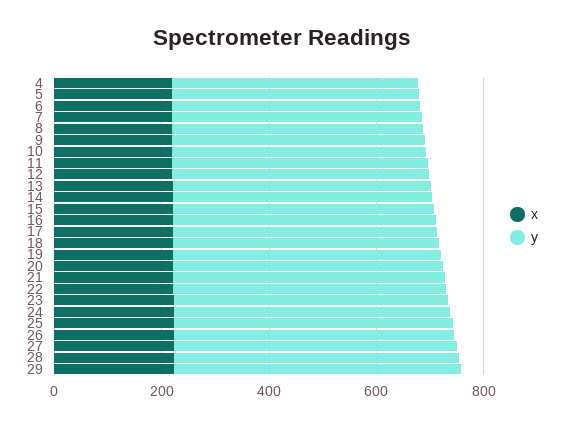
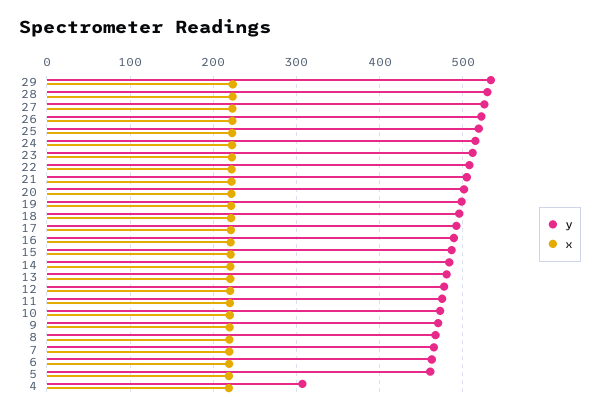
y, 4: 450 -> 310

